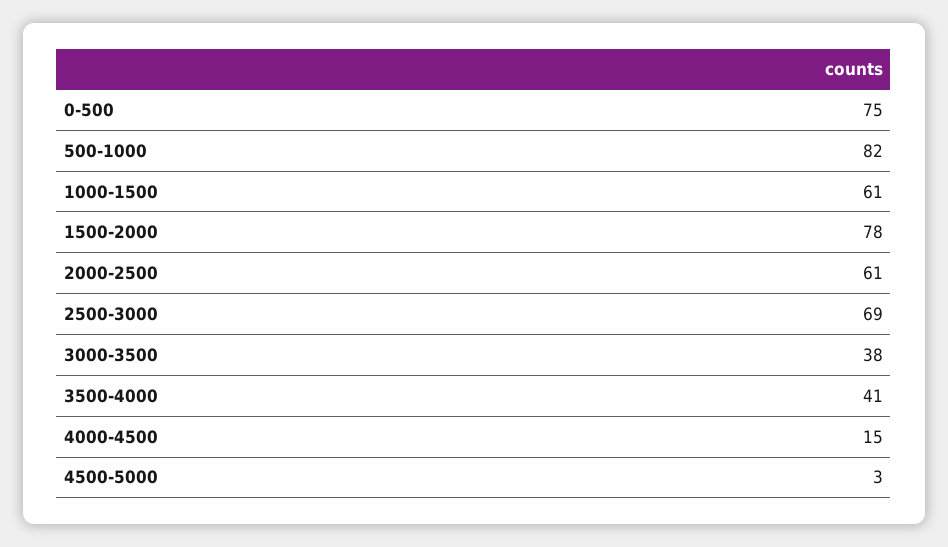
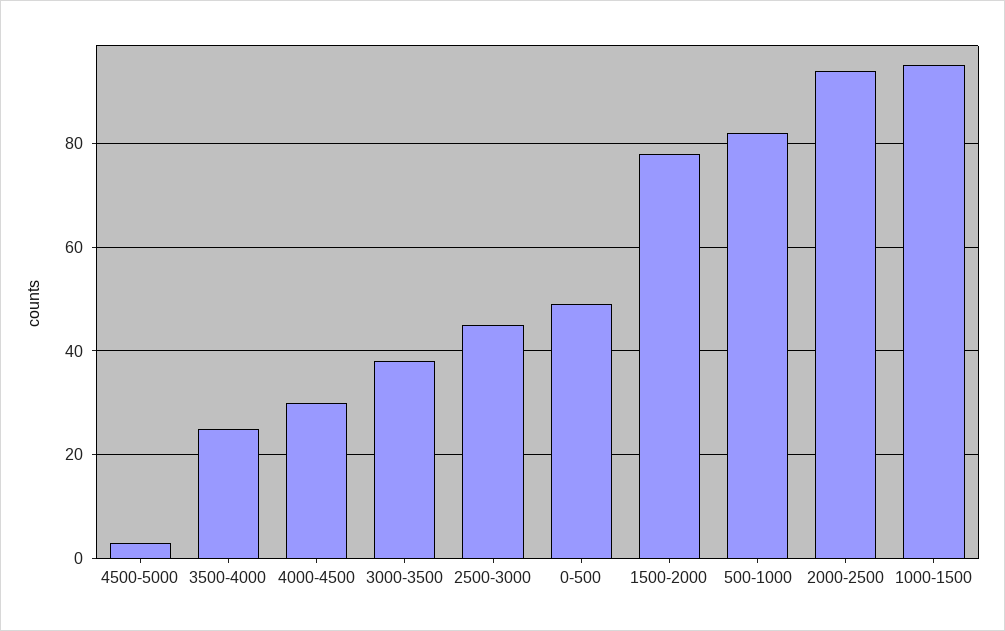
0-500: 75 -> 50
1000-1500: 61 -> 95
2000-2500: 61 -> 95
2500-3000: 69 -> 45
3500-4000: 41 -> 25
4000-4500: 15 -> 30

